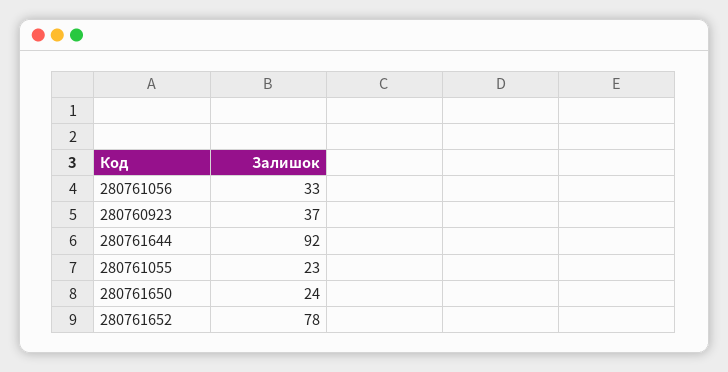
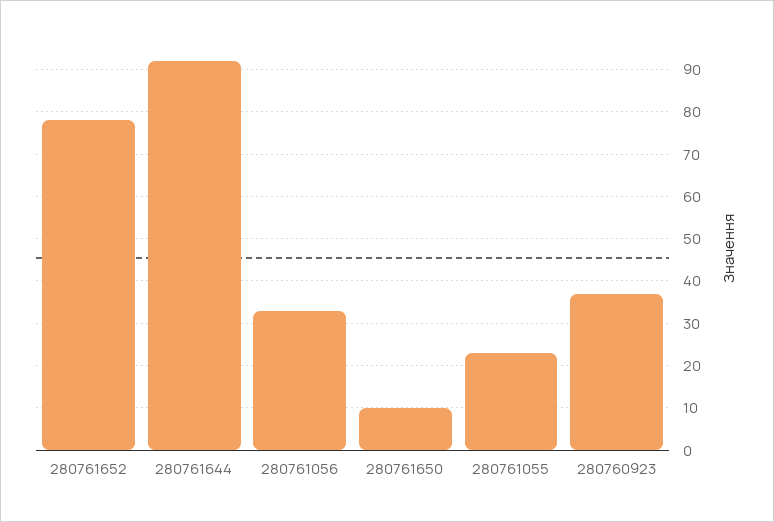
280761650: 24 -> 10

